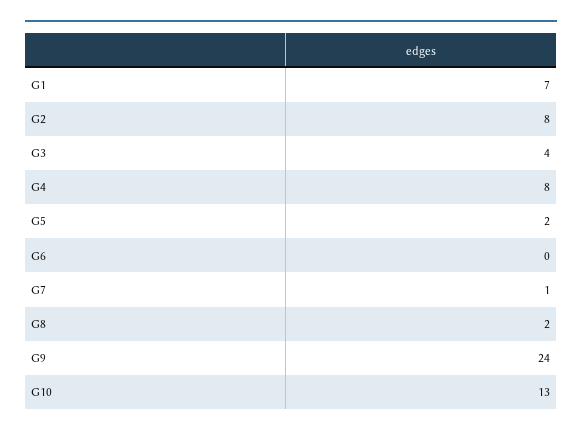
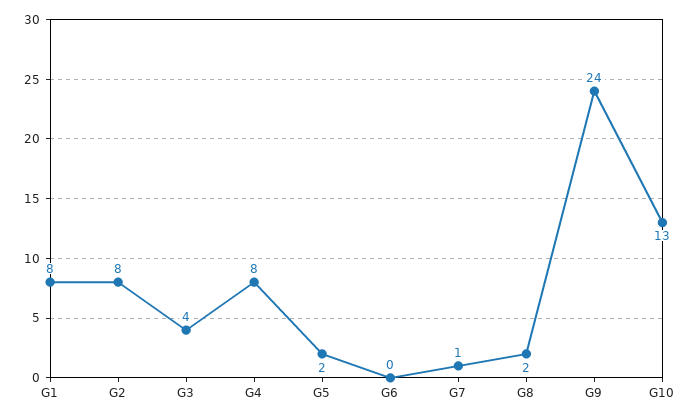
G1: 7 -> 8

